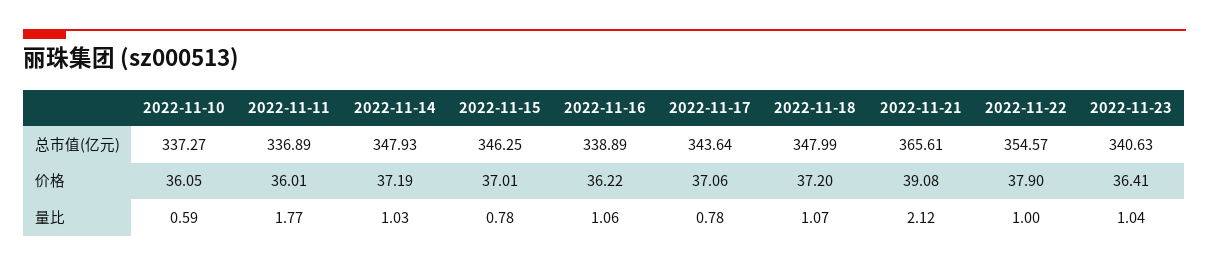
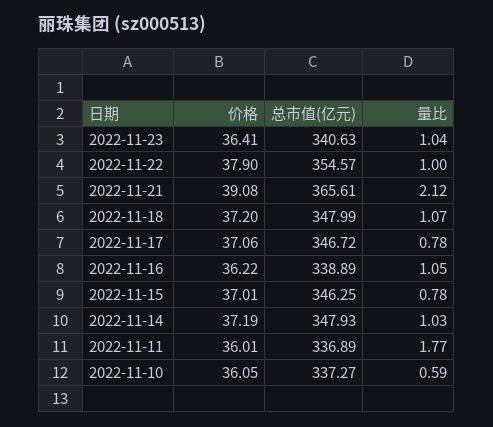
2022-11-17, 总市值(亿元): 343.64 -> 346.72
2022-11-16, 量比: 1.06 -> 1.05

